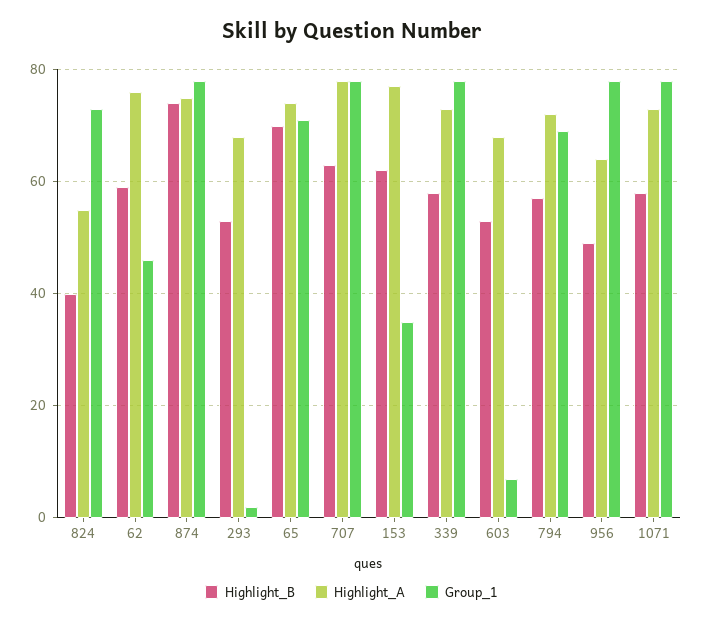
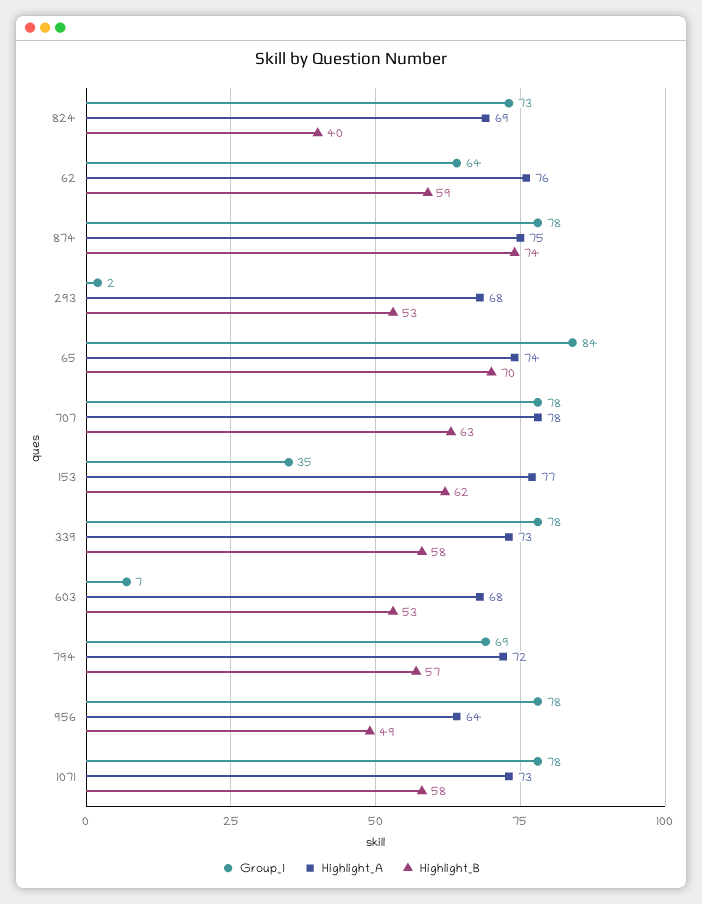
Highlight_A, 824: 55 -> 69
Group_1, 62: 45 -> 64
Group_1, 65: 70 -> 84

